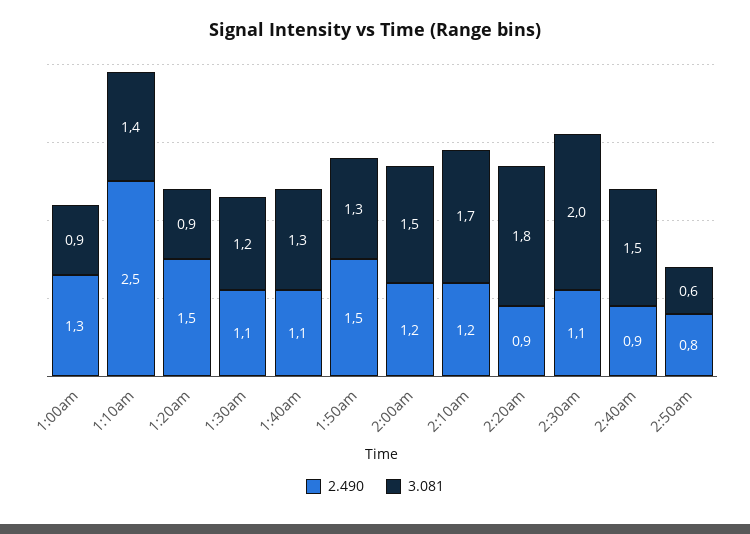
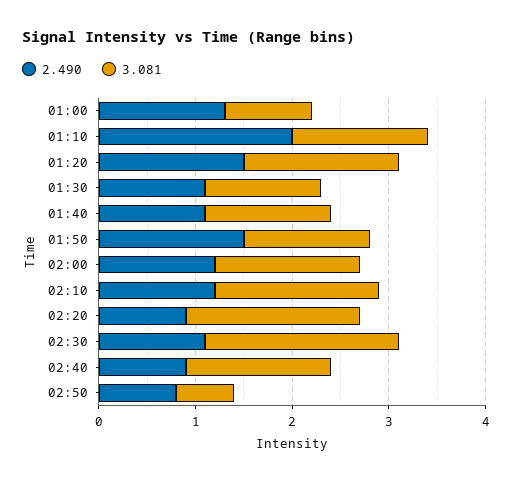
2.490, 1:10am: 2.5 -> 2
3.081, 1:20am: 0.9 -> 1.6

